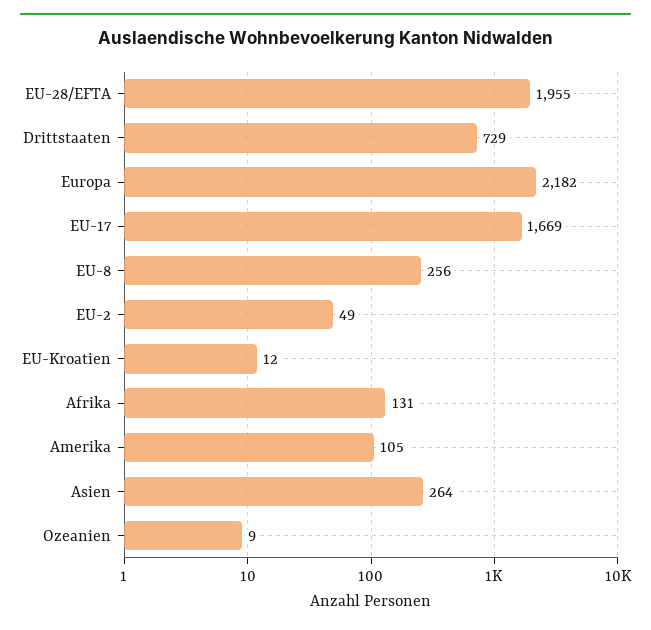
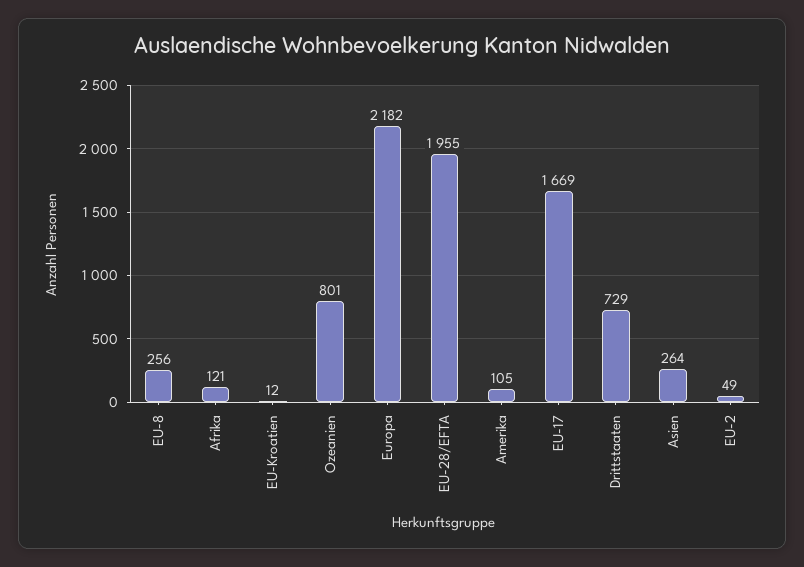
Afrika: 131 -> 121
Ozeanien: 9 -> 801

